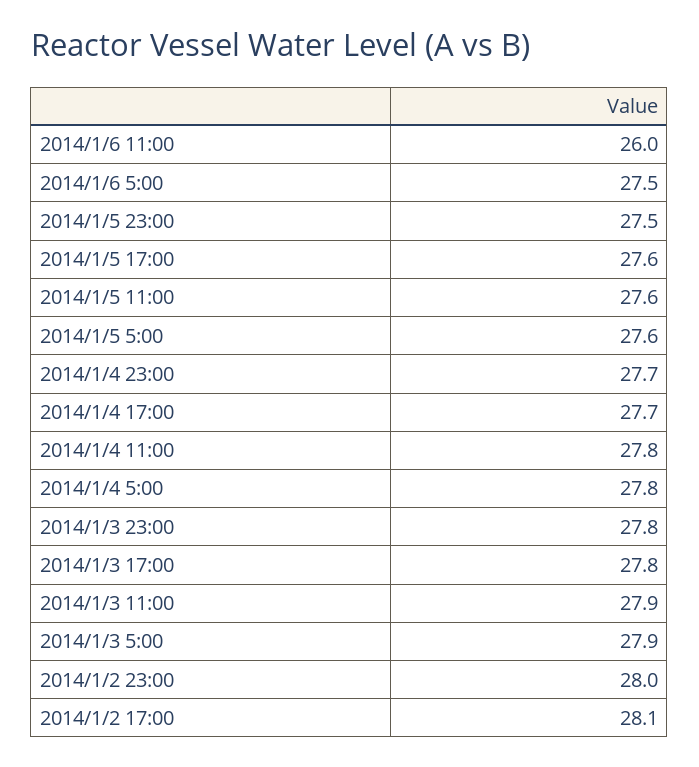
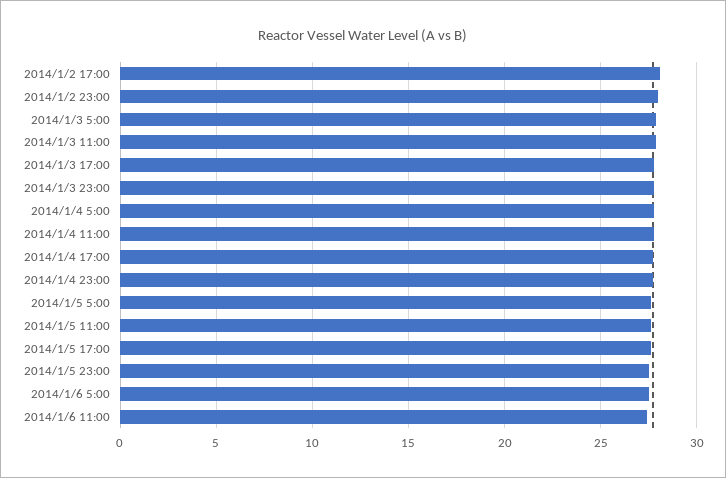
2014/1/6 11:00: 26 -> 27.5

